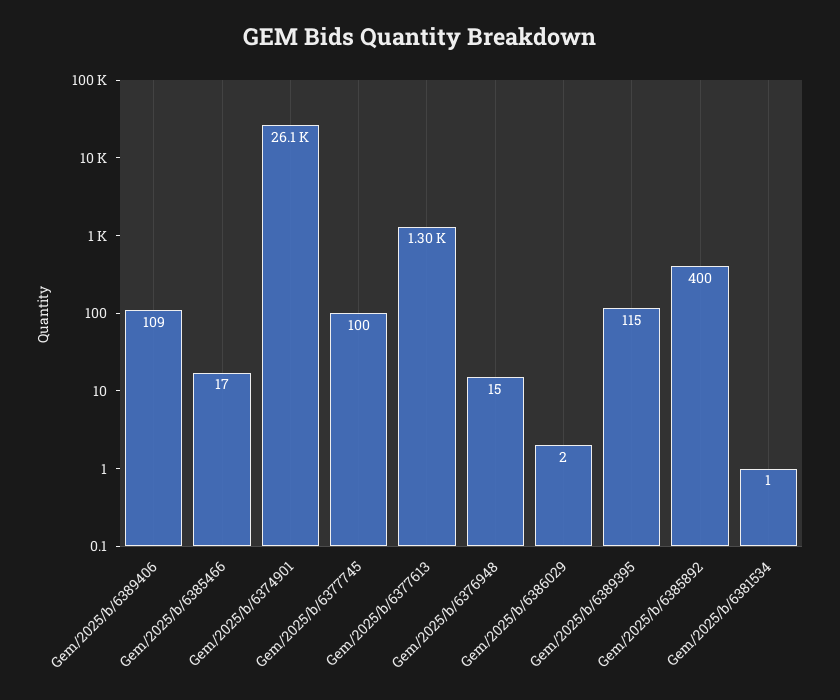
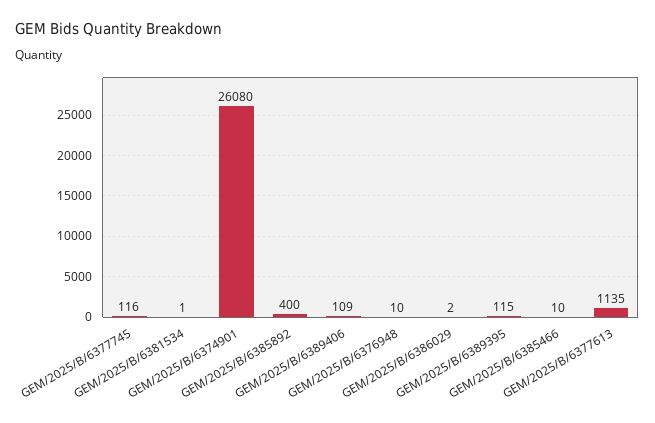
Gem/2025/b/6385466: 17 -> 10
Gem/2025/b/6377745: 100 -> 116
Gem/2025/b/6377613: 1300 -> 1135
Gem/2025/b/6376948: 15 -> 10

